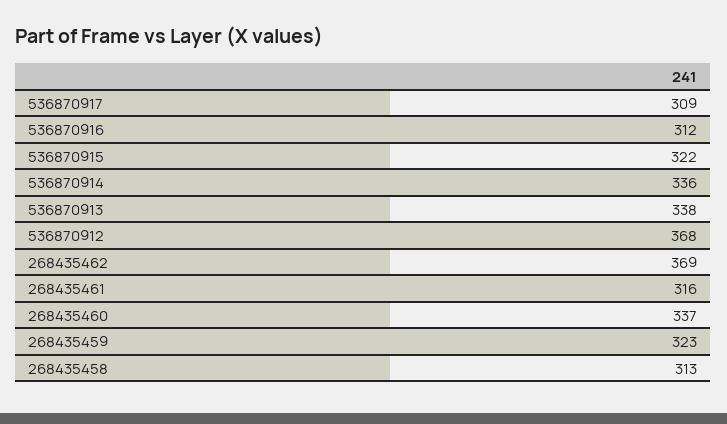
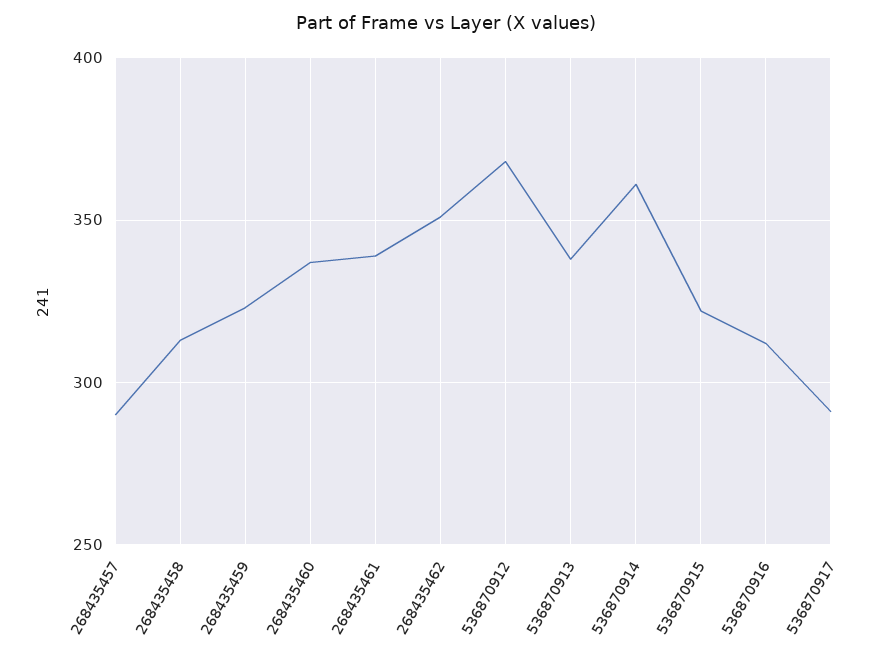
536870917: 309 -> 290
536870914: 336 -> 360
268435462: 369 -> 350
268435461: 316 -> 340
268435457: none -> 290

